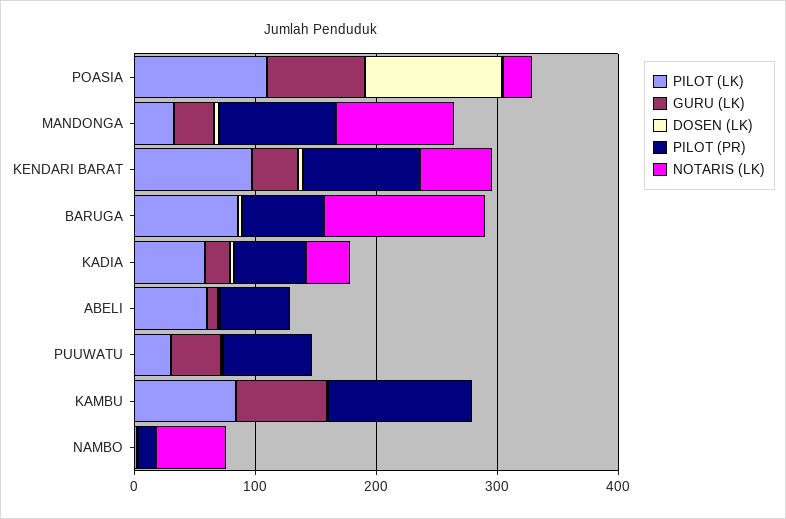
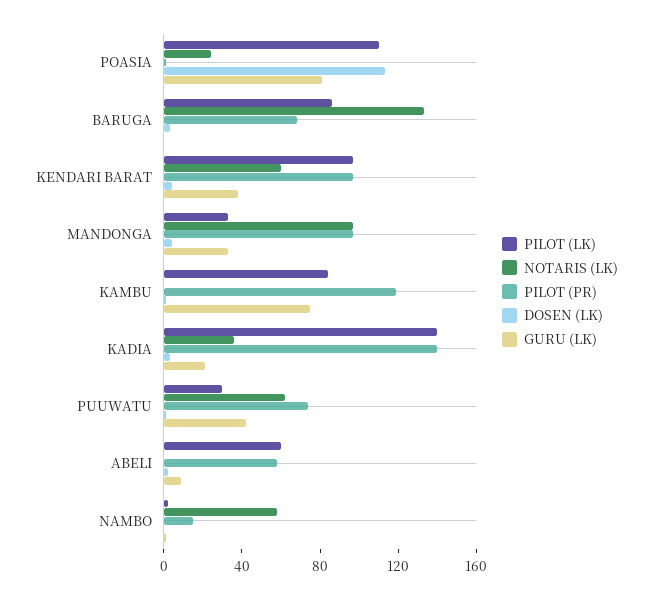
PILOT (LK), KADIA: 60 -> 140
PILOT (PR), KADIA: 60 -> 140
NOTARIS (LK), PUUWATU: 0 -> 60

